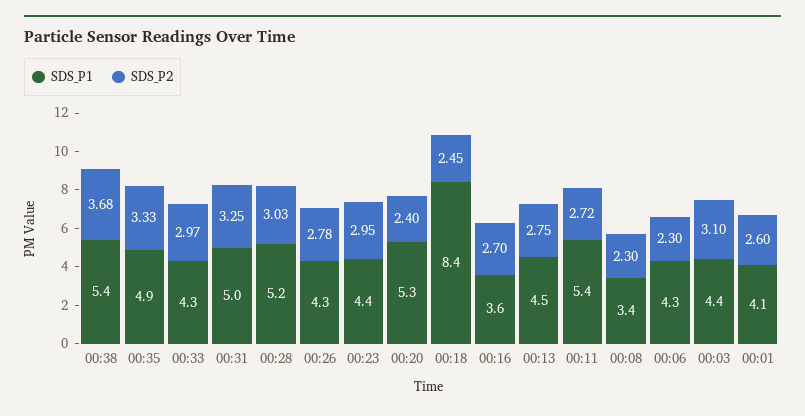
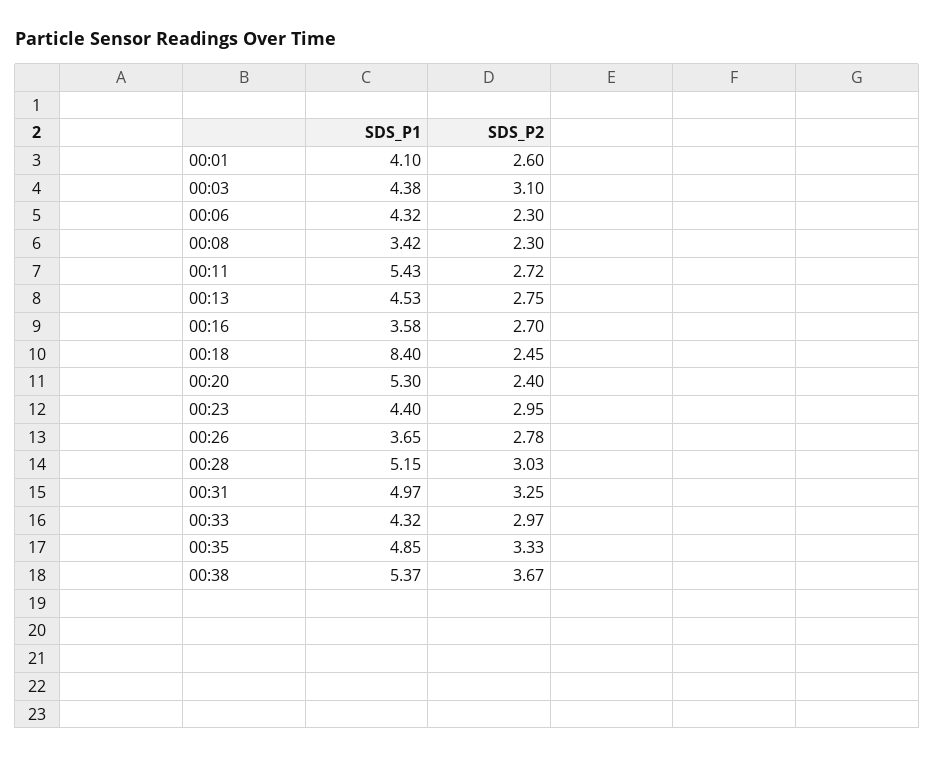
SDS_P2, 00:38: 3.68 -> 3.67
SDS_P1, 00:26: 4.3 -> 3.65

